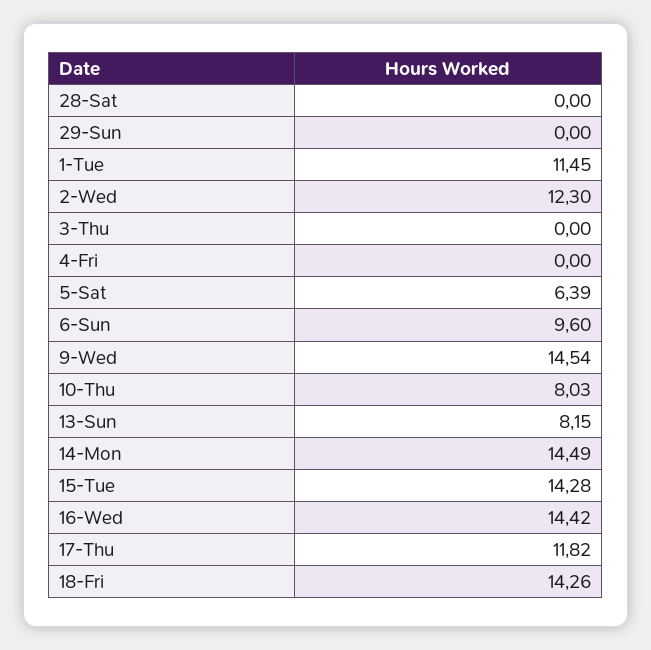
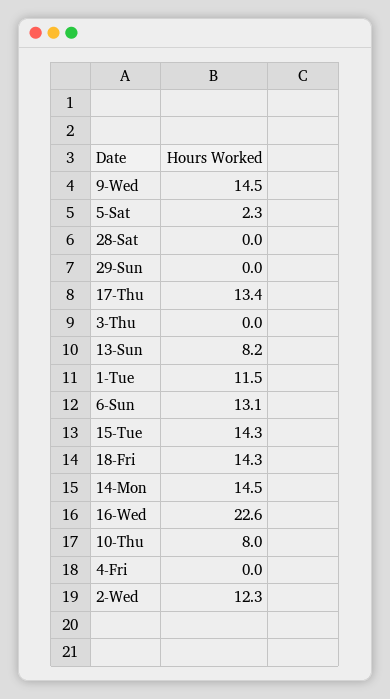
5-Sat: 6.39 -> 2.3
6-Sun: 9.6 -> 13.1
16-Wed: 14.42 -> 22.6
17-Thu: 11.82 -> 13.4

